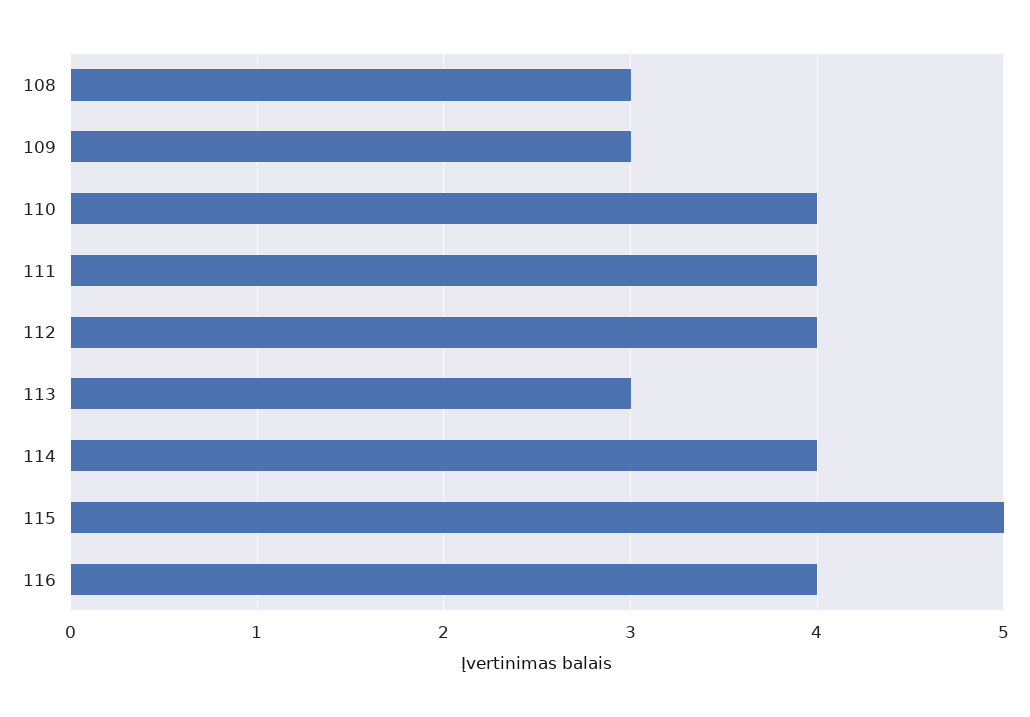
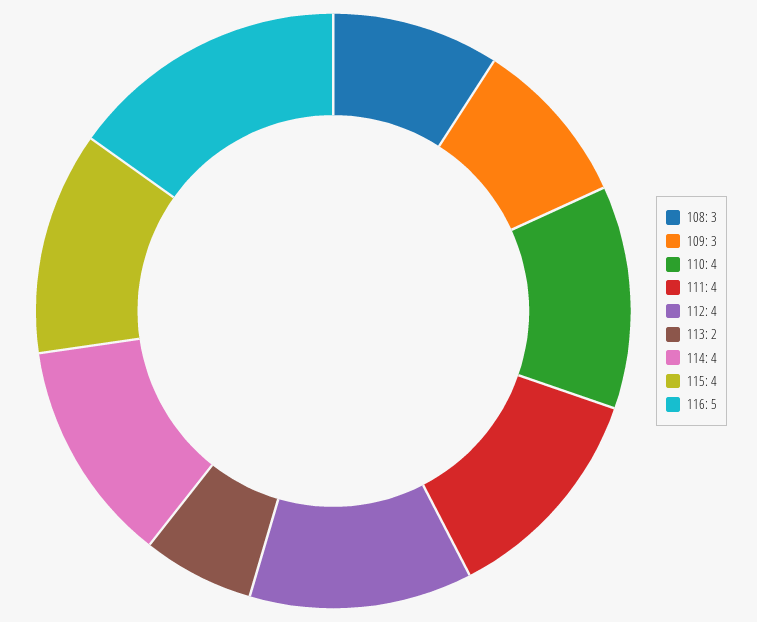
113: 3 -> 2
115: 5 -> 4
116: 4 -> 5

